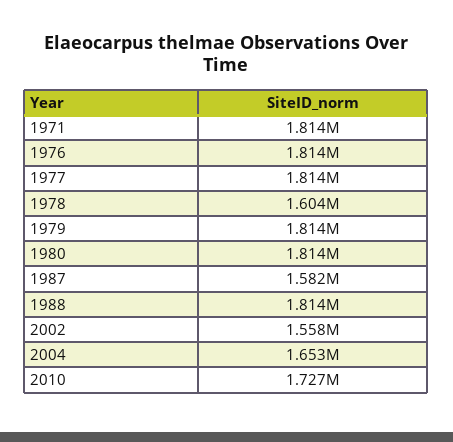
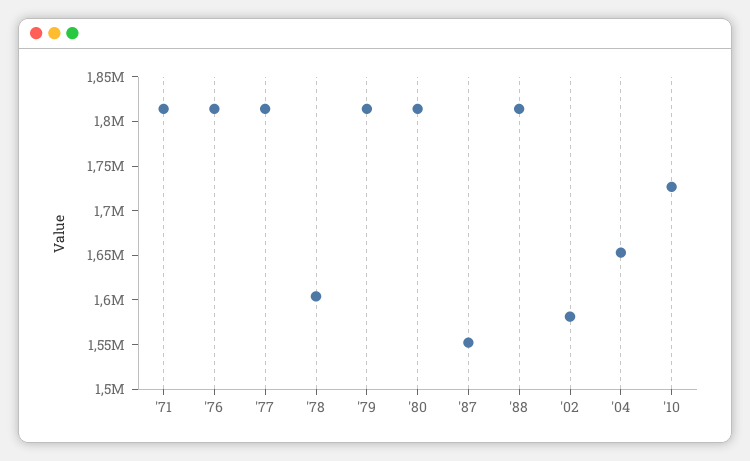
1987: 1582000 -> 1550000
2002: 1558000 -> 1580000

